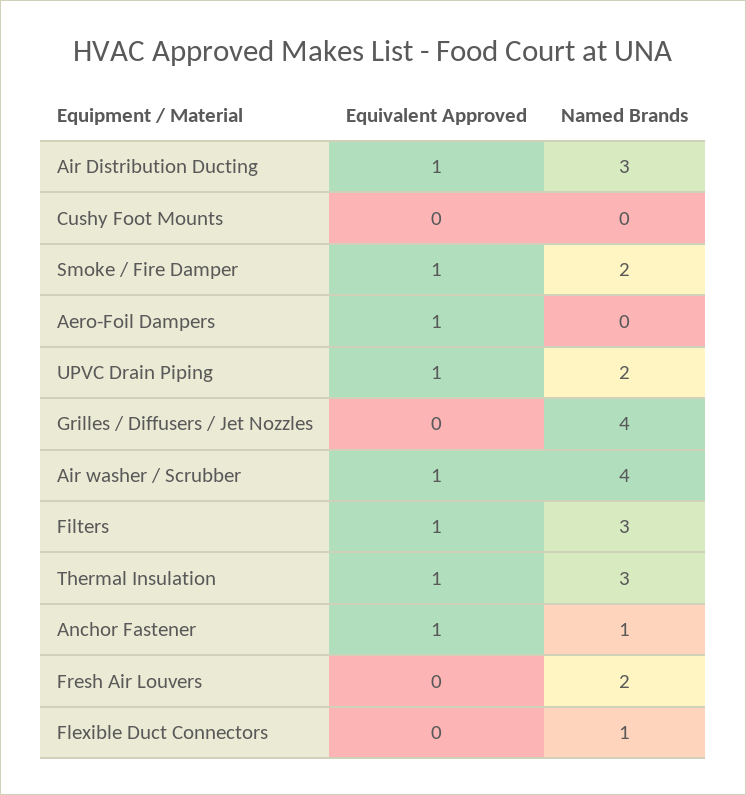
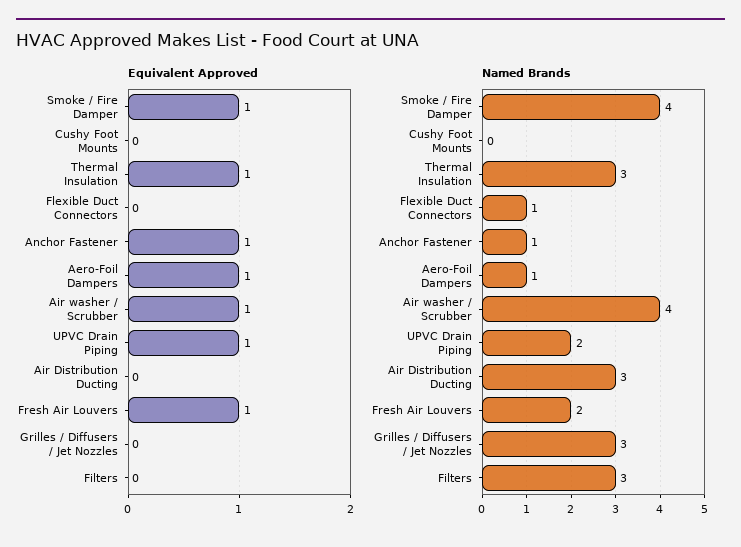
Equivalent Approved, Air Distribution Ducting: 1 -> 0
Named Brands, Smoke / Fire Damper: 2 -> 4
Named Brands, Aero-Foil Dampers: 0 -> 1
Named Brands, Grilles / Diffusers / Jet Nozzles: 4 -> 3
Equivalent Approved, Filters: 1 -> 0
Equivalent Approved, Fresh Air Louvers: 0 -> 1

